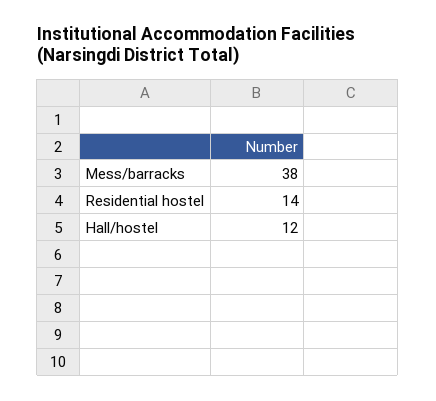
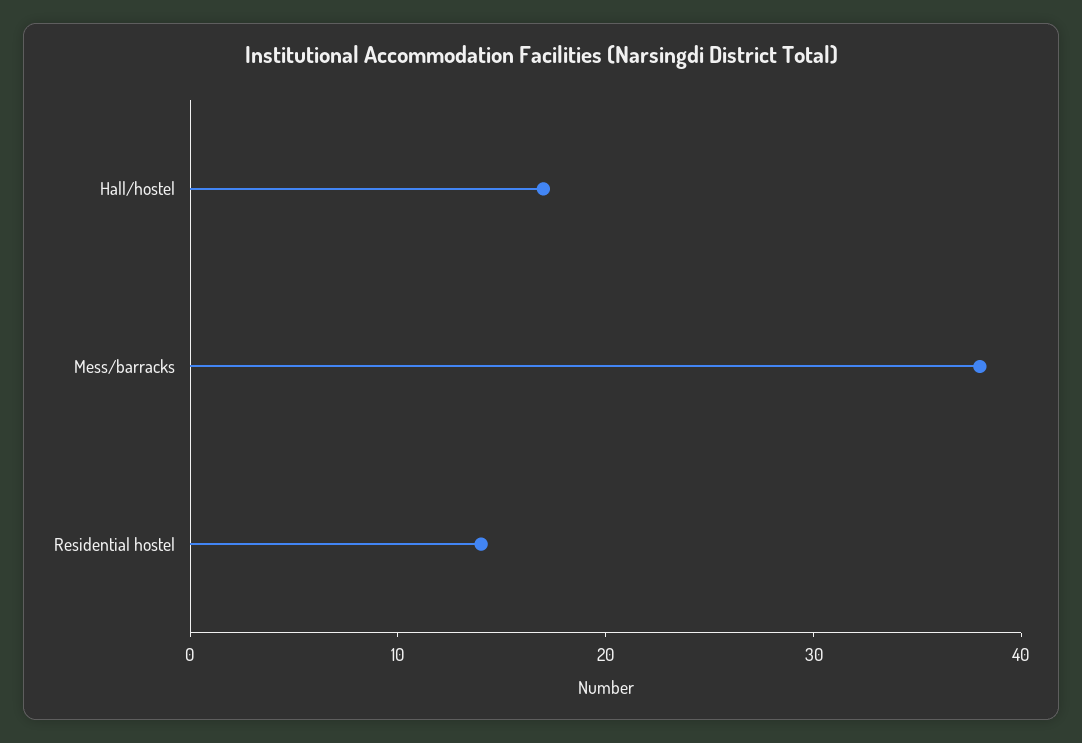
Hall/hostel: 12 -> 17

